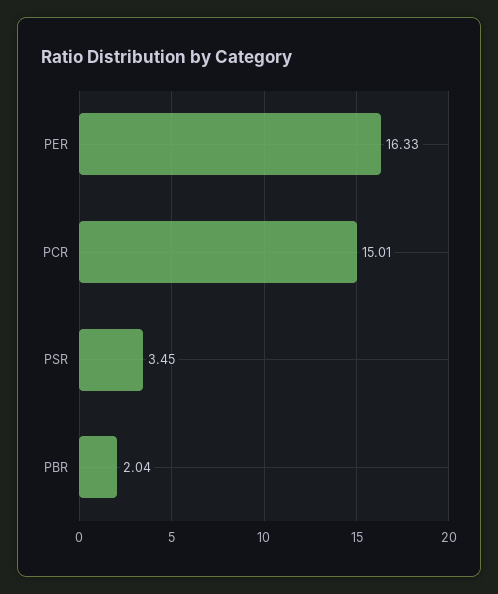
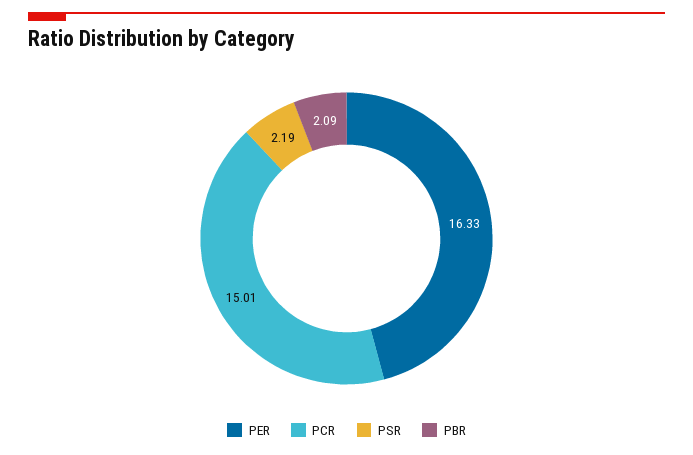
PSR: 3.45 -> 2.19
PBR: 2.04 -> 2.09

